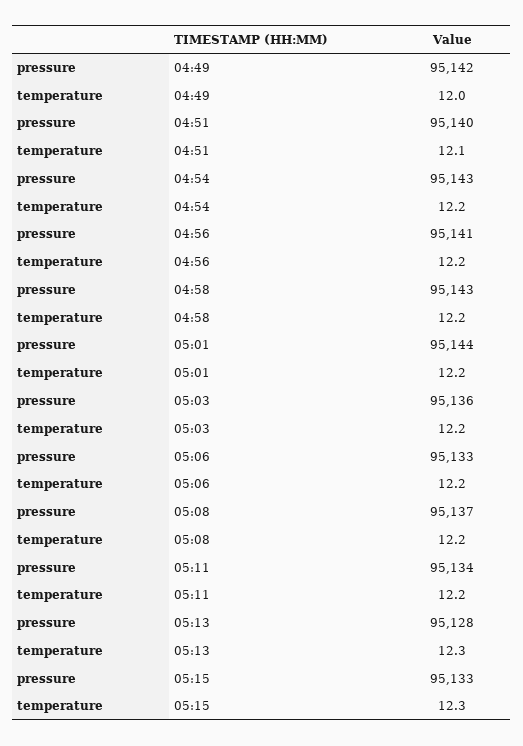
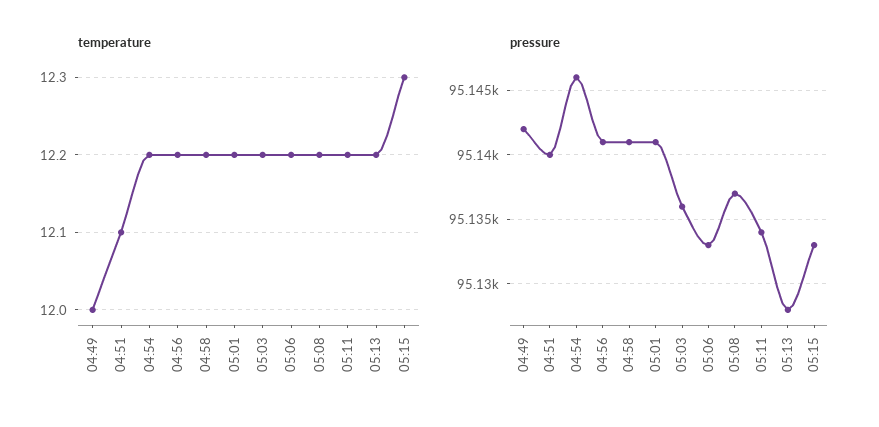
pressure, 04:54: 95143 -> 95146
pressure, 04:58: 95143 -> 95141
pressure, 05:01: 95144 -> 95141
temperature, 05:13: 12.3 -> 12.2

